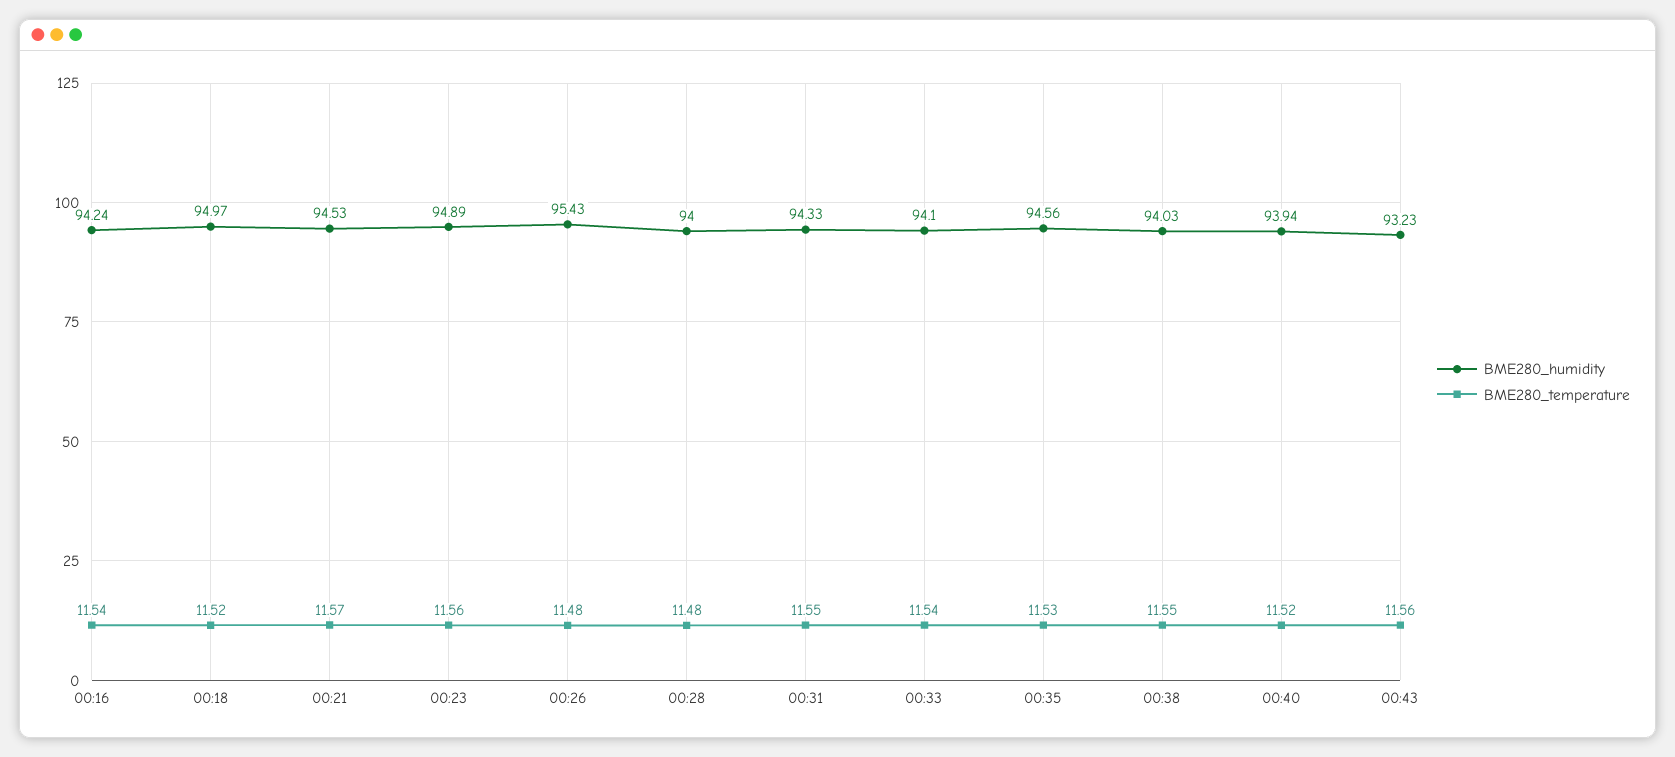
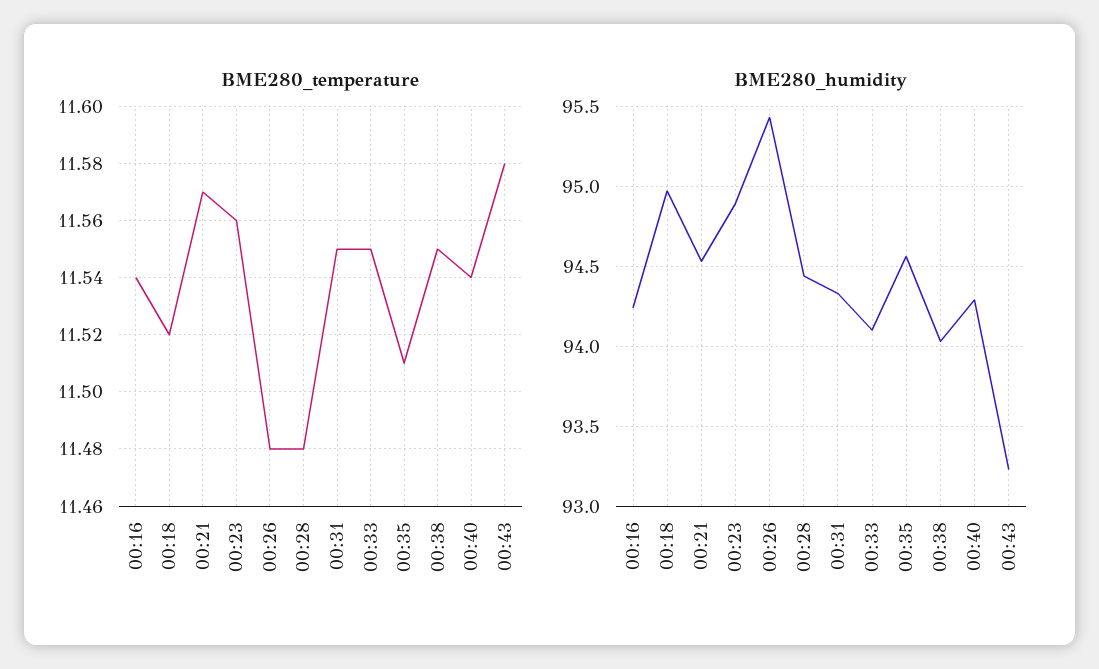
BME280_humidity, 00:28: 94 -> 94.45
BME280_temperature, 00:33: 11.54 -> 11.55
BME280_temperature, 00:35: 11.53 -> 11.51
BME280_humidity, 00:40: 93.94 -> 94.3
BME280_temperature, 00:40: 11.52 -> 11.54
BME280_temperature, 00:43: 11.56 -> 11.58

